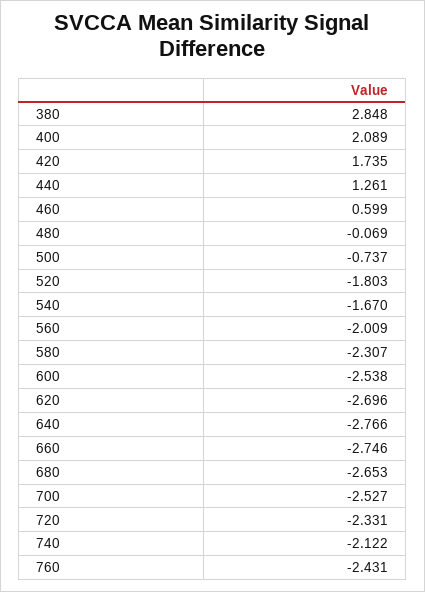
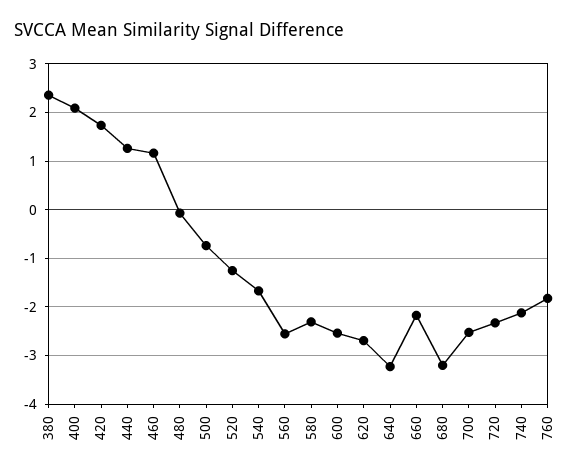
380: 2.848 -> 2.4
460: 0.599 -> 1.2
520: -1.803 -> -1.2
560: -2.009 -> -2.6
640: -2.766 -> -3.2
660: -2.746 -> -2.2
680: -2.653 -> -3.2
760: -2.431 -> -1.8

